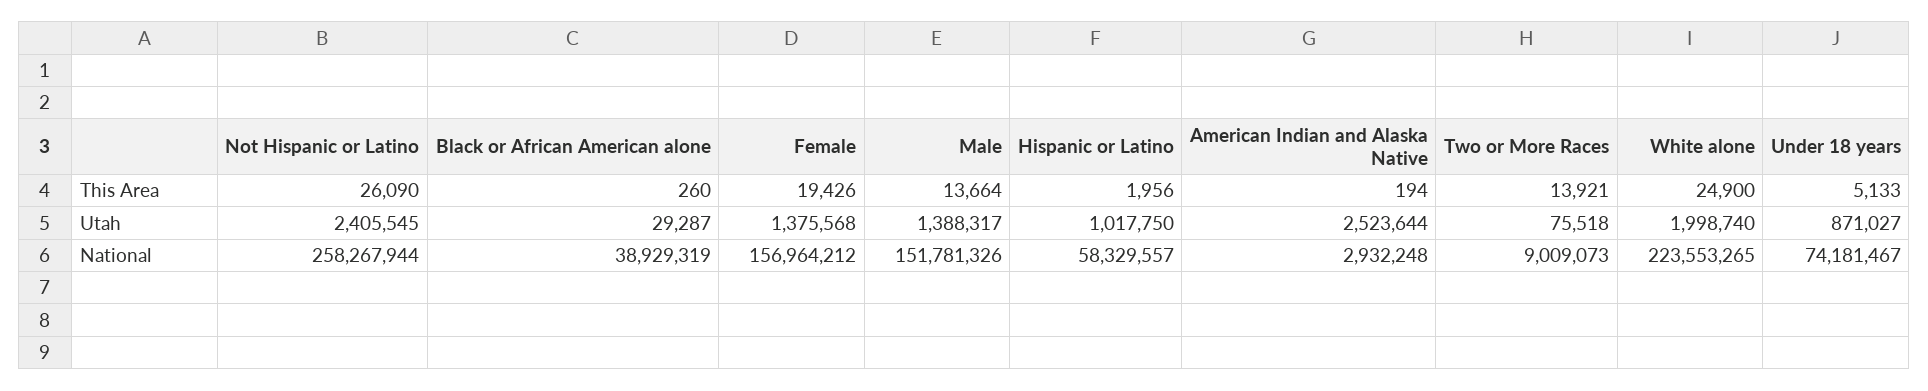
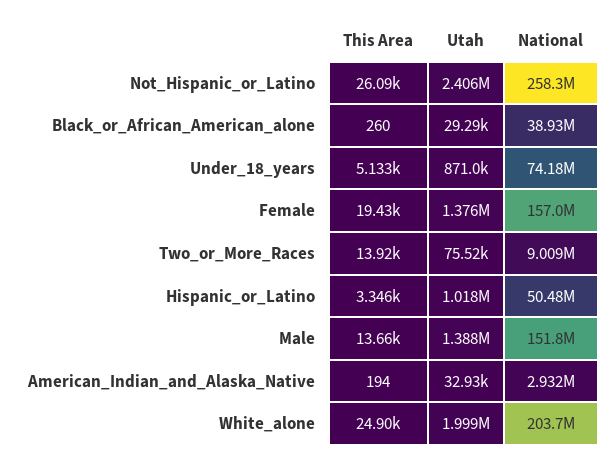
Hispanic or Latino, This Area: 1956 -> 3346
American Indian and Alaska Native, Utah: 2523644 -> 32930
Hispanic or Latino, National: 58329557 -> 50480000
White alone, National: 223553265 -> 203700000

